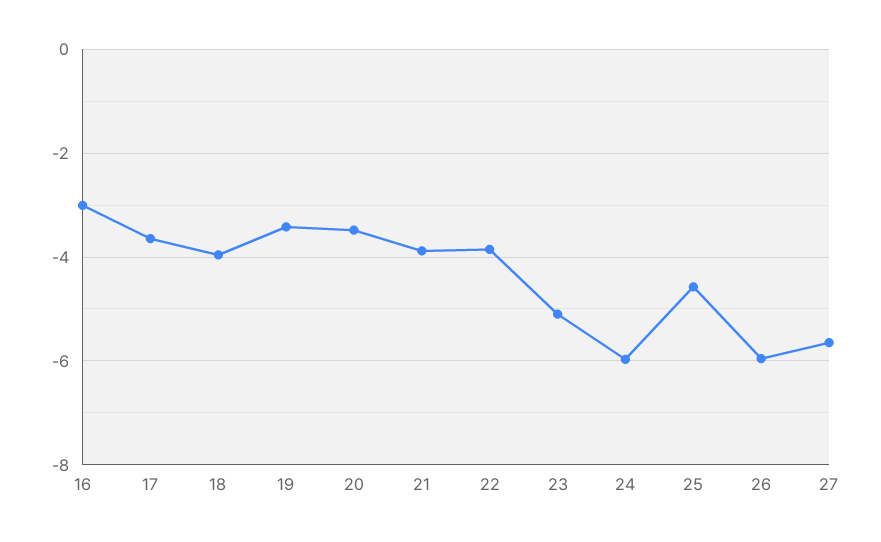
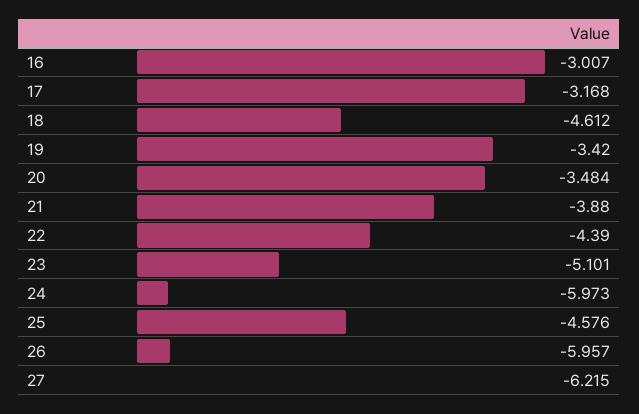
17: -3.6 -> -3.168
18: -4 -> -4.612
22: -3.8 -> -4.39
27: -5.6 -> -6.215

